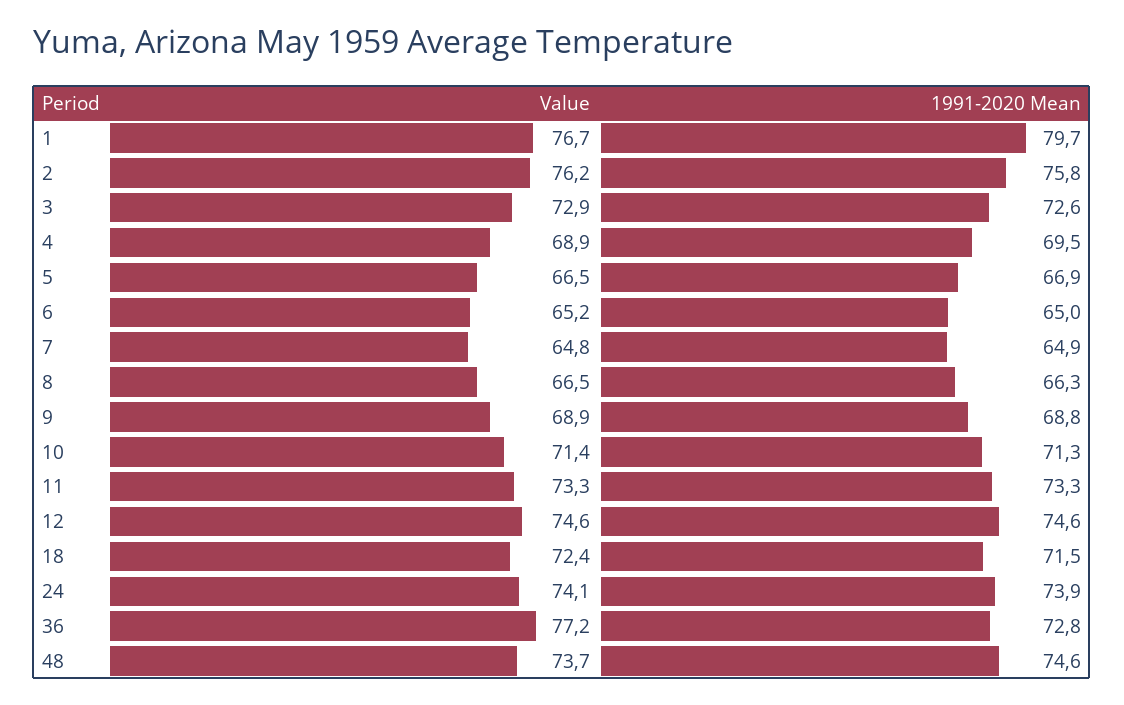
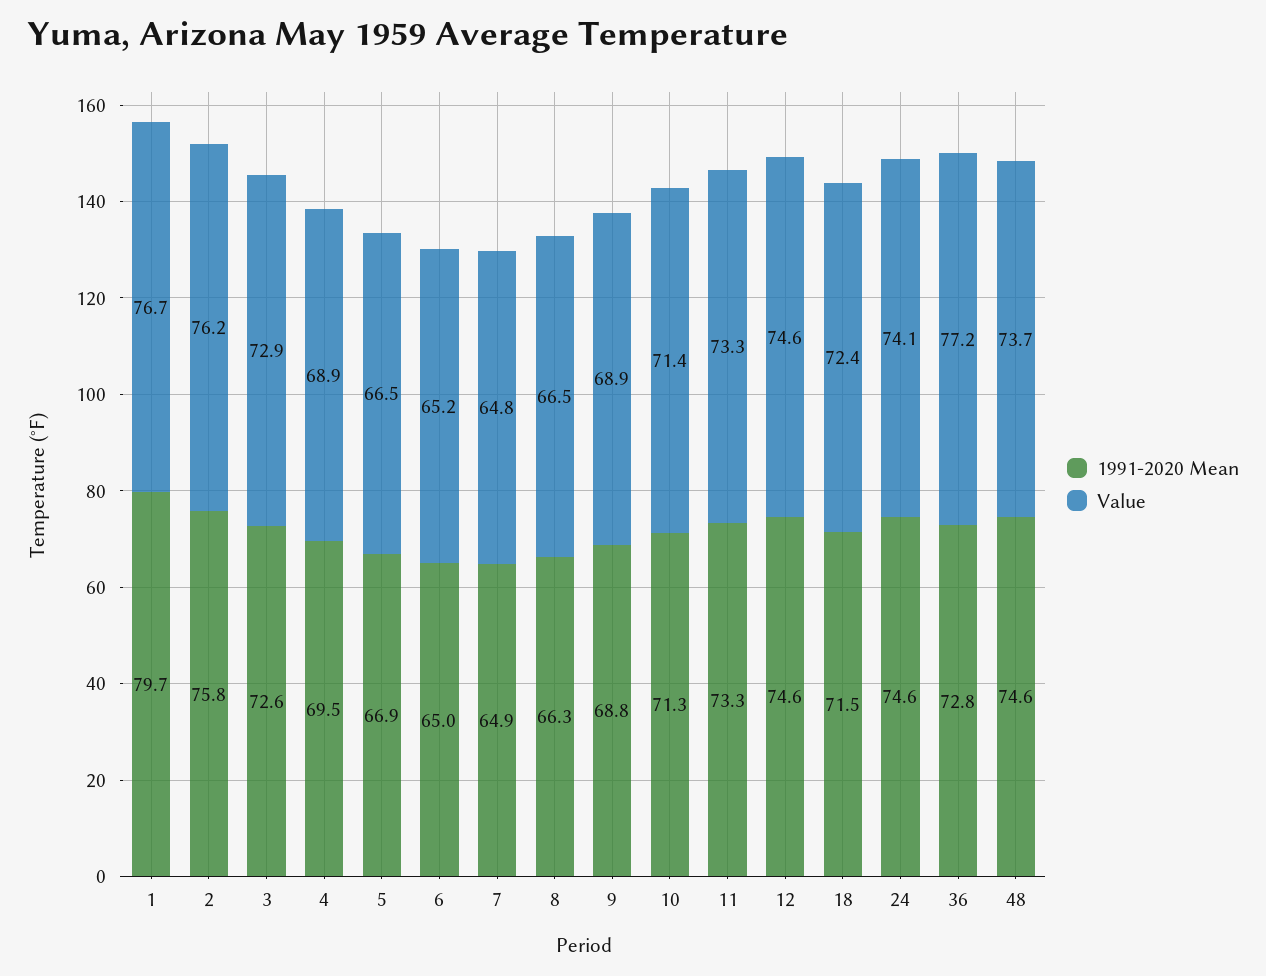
1991-2020 Mean, 24: 73.9 -> 74.6

